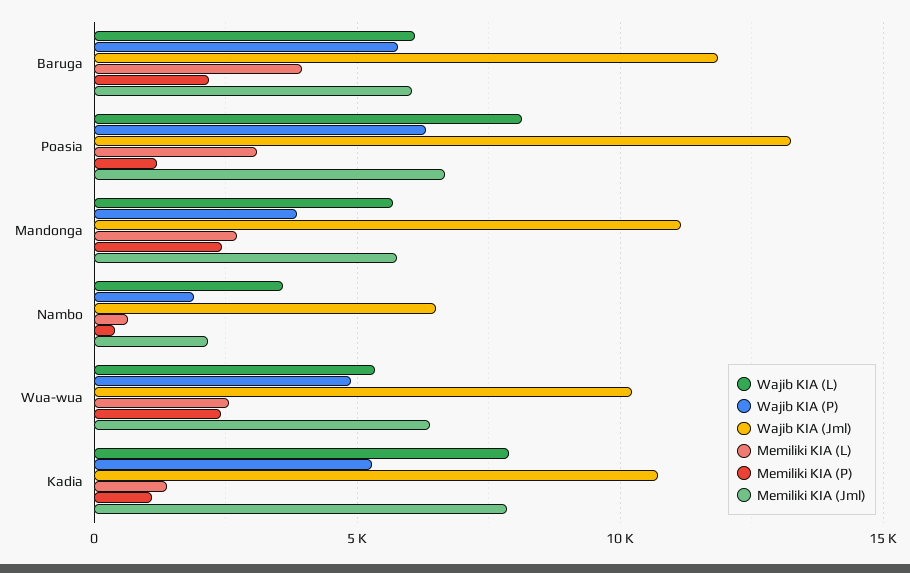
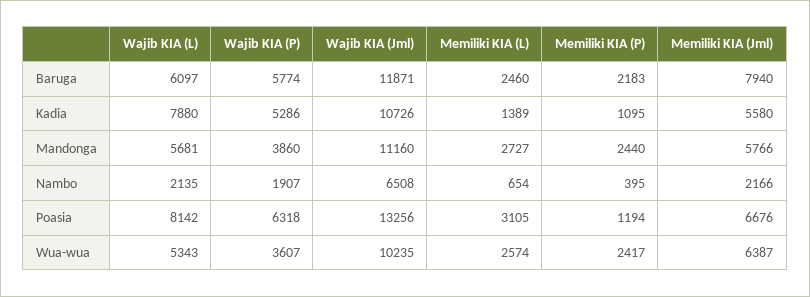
Memiliki KIA (L), Baruga: 4000 -> 2460
Memiliki KIA (Jml), Baruga: 6000 -> 7940
Wajib KIA (L), Nambo: 3500 -> 2135
Wajib KIA (P), Wua-wua: 5000 -> 3607
Memiliki KIA (Jml), Kadia: 8000 -> 5580

